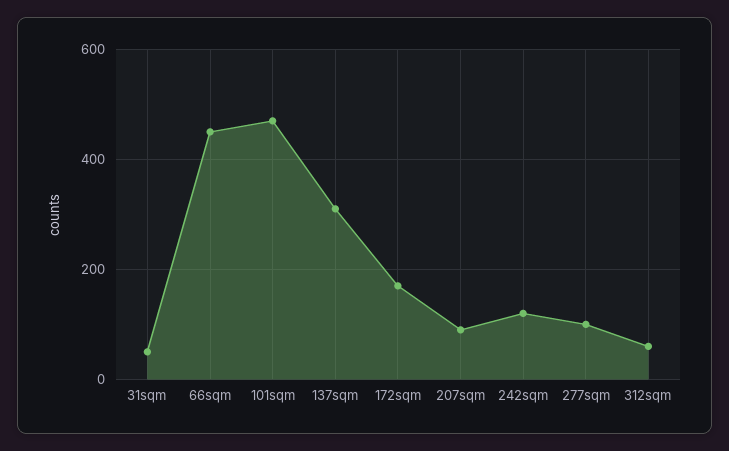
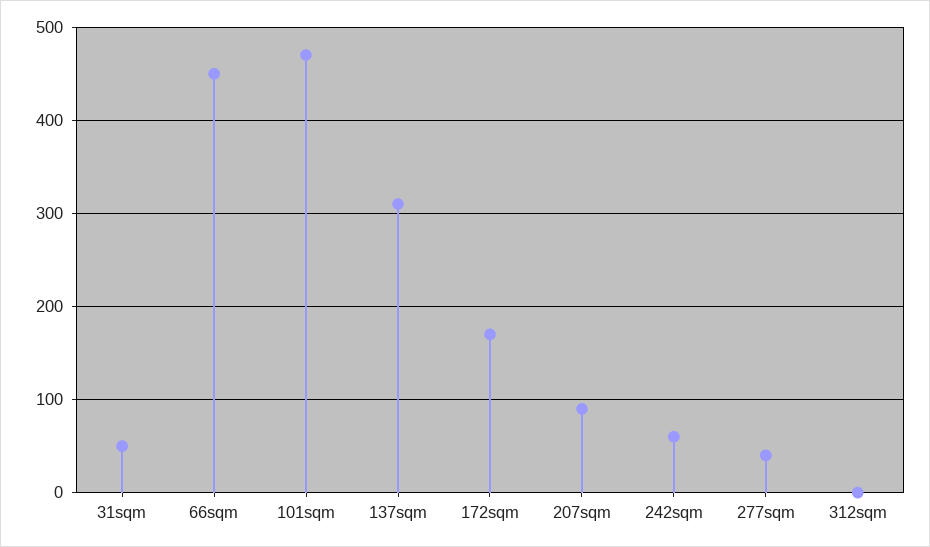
242sqm: 120 -> 60
277sqm: 100 -> 40
312sqm: 60 -> 0

